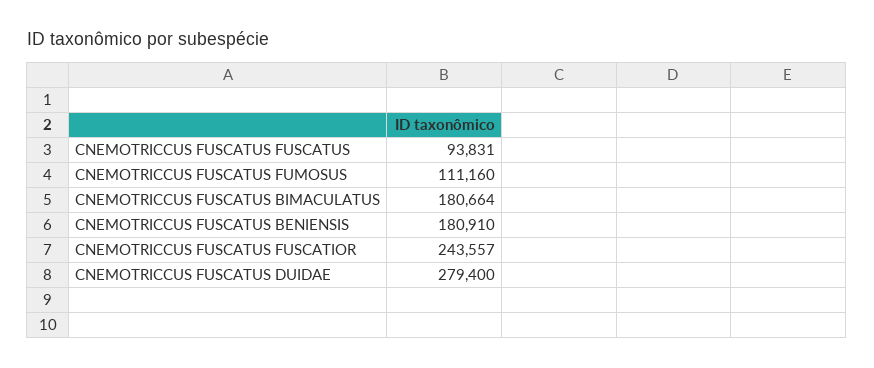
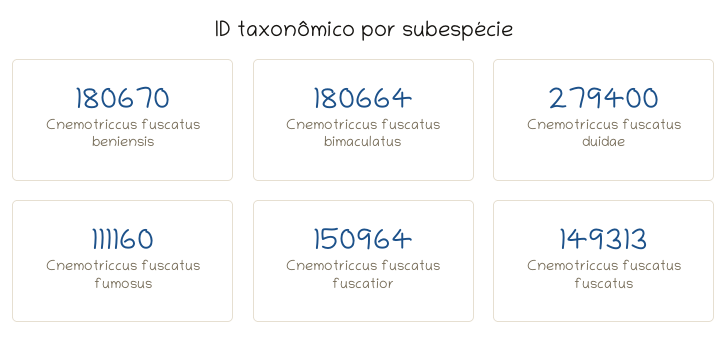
CNEMOTRICCUS FUSCATUS FUSCATUS: 93831 -> 149313
CNEMOTRICCUS FUSCATUS BENIENSIS: 180910 -> 180670
CNEMOTRICCUS FUSCATUS FUSCATIOR: 243557 -> 150964

